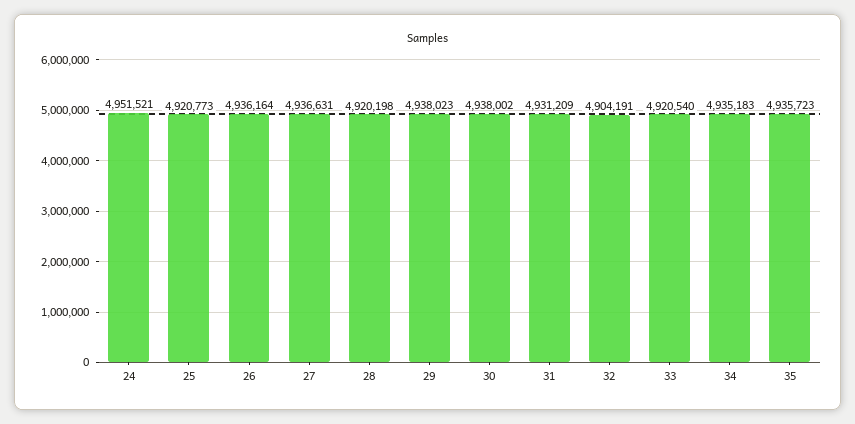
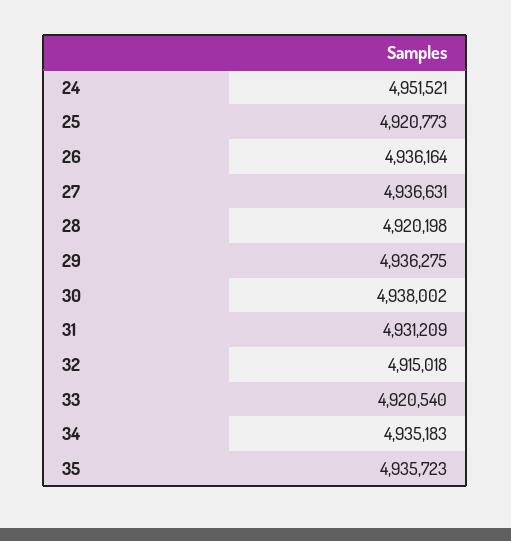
29: 4938023 -> 4936275
32: 4904191 -> 4915018

